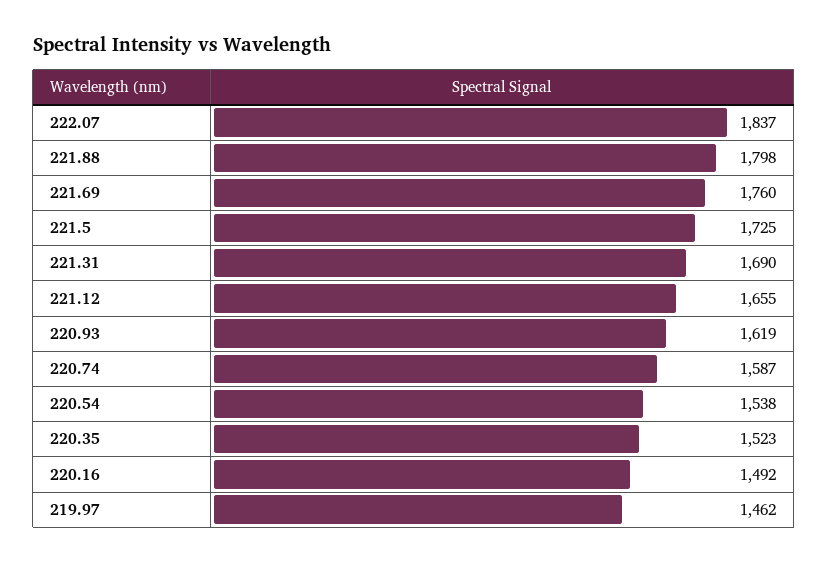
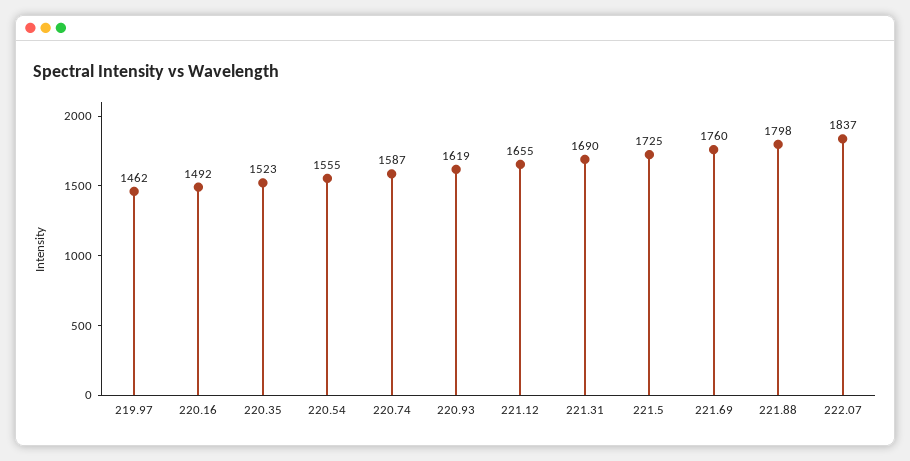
220.54: 1538 -> 1555

